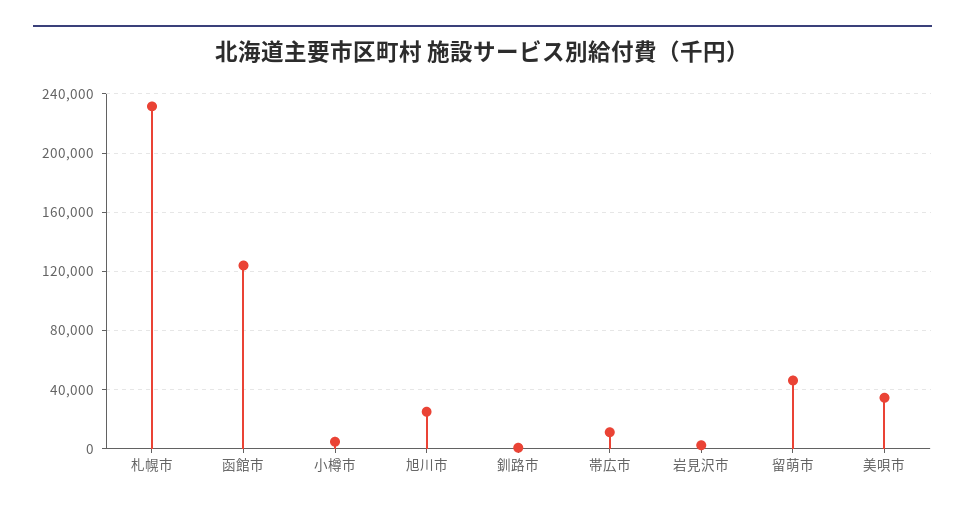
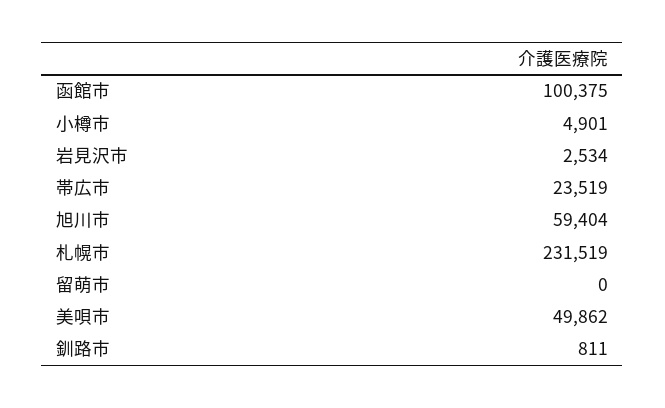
函館市: 125000 -> 100375
旭川市: 25000 -> 59404
帯広市: 10000 -> 23519
留萌市: 45000 -> 0
美唄市: 35000 -> 49862

